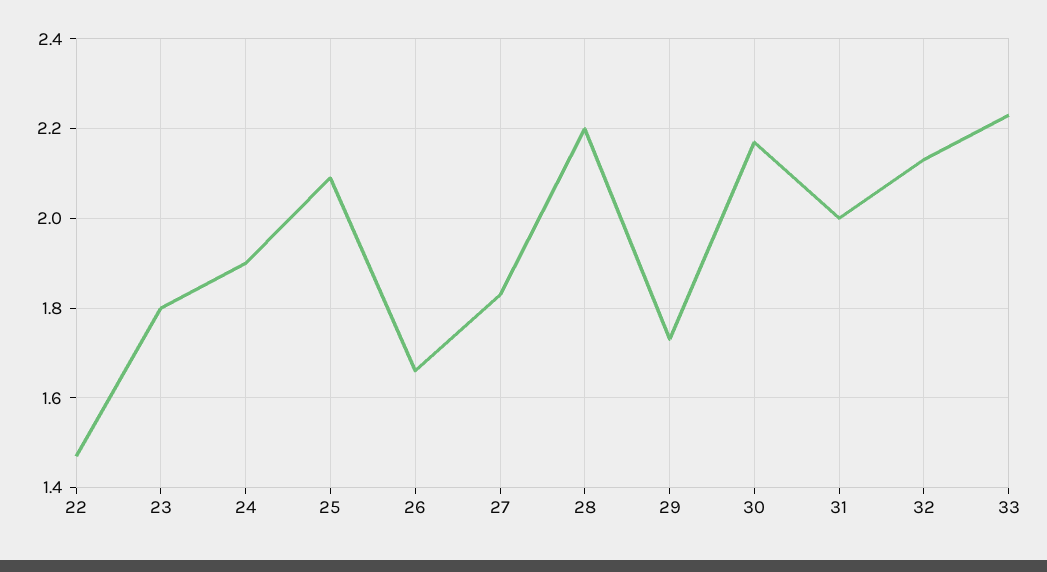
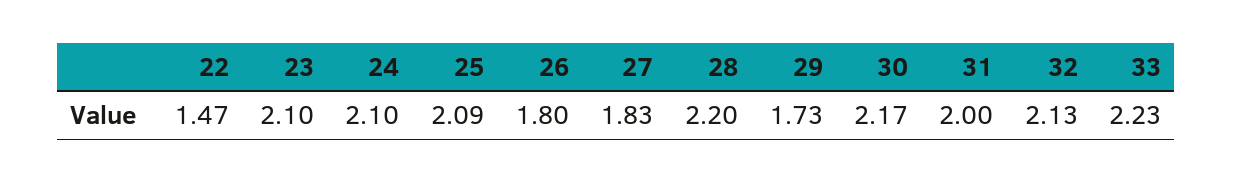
23: 1.8 -> 2.1
24: 1.9 -> 2.1
26: 1.65 -> 1.8

